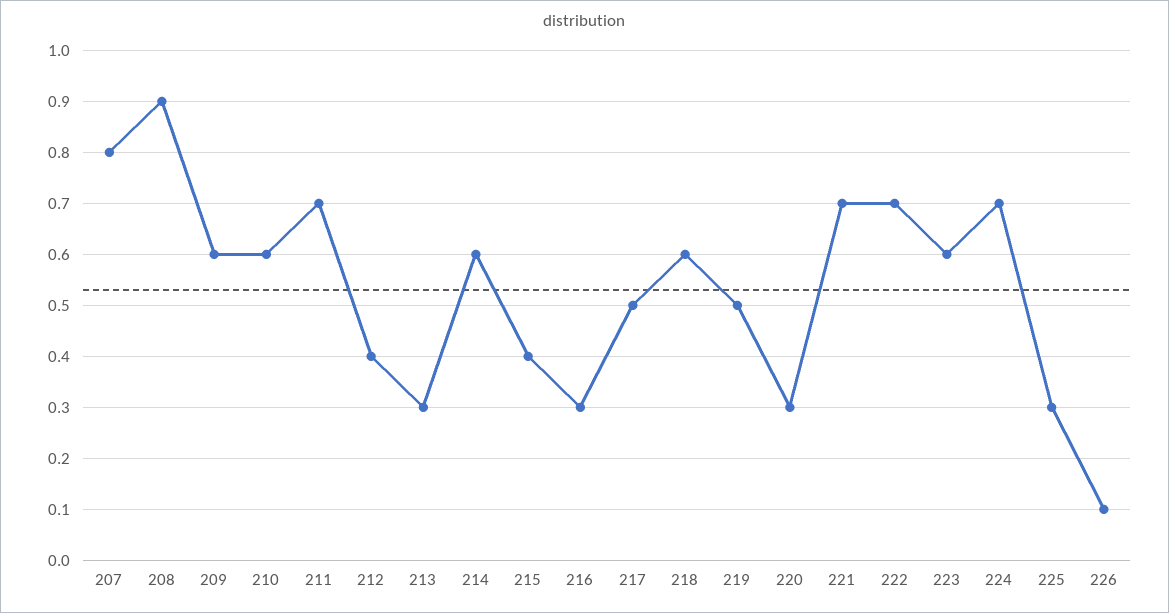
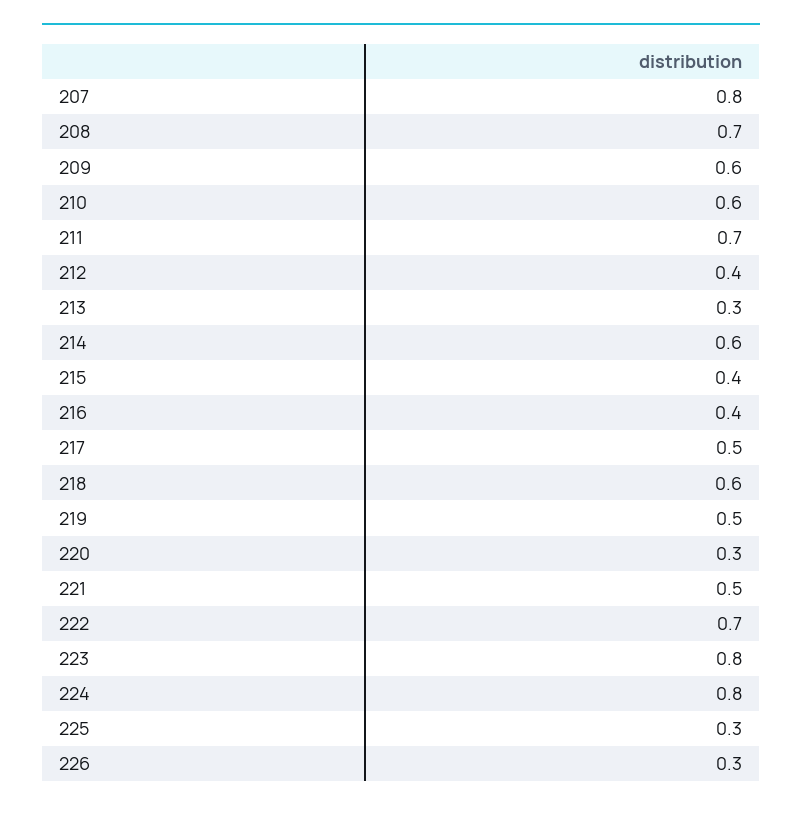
208: 0.9 -> 0.7
216: 0.3 -> 0.4
221: 0.7 -> 0.5
223: 0.6 -> 0.8
224: 0.7 -> 0.8
226: 0.1 -> 0.3

